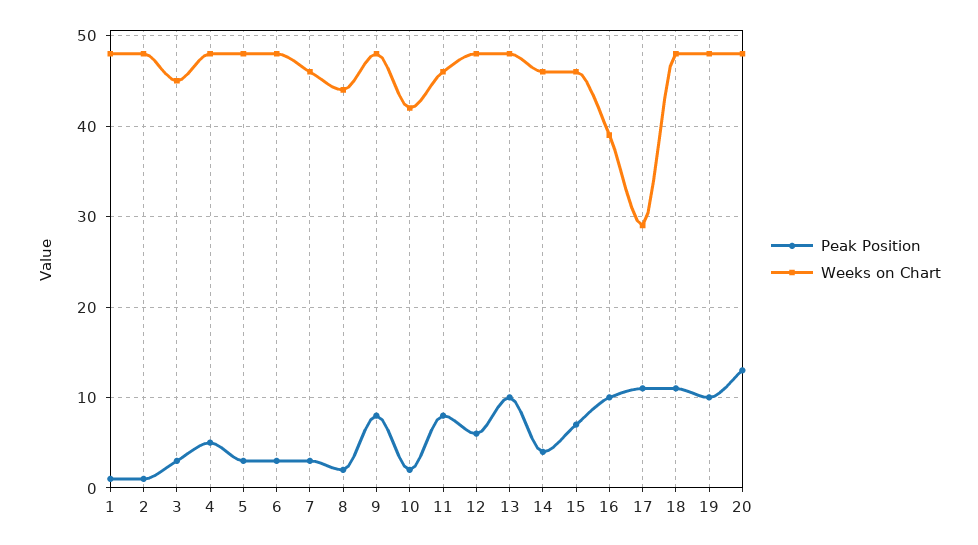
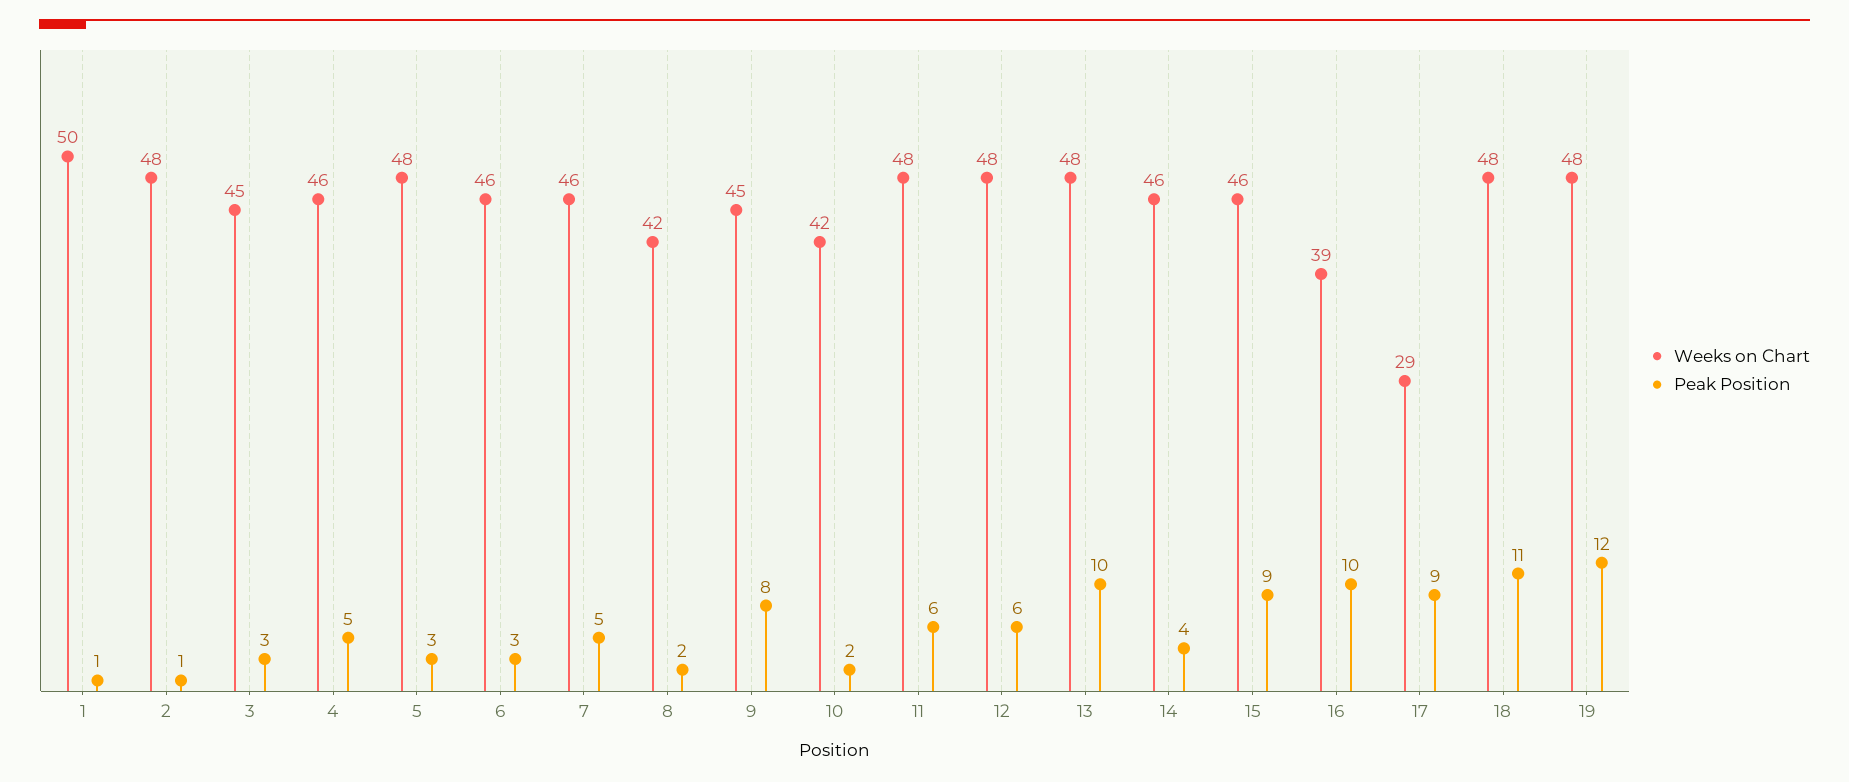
Weeks on Chart, 1: 48 -> 50
Weeks on Chart, 4: 48 -> 46
Weeks on Chart, 6: 48 -> 46
Peak Position, 7: 3 -> 5
Weeks on Chart, 8: 44 -> 42
Weeks on Chart, 9: 48 -> 45
Peak Position, 11: 8 -> 6
Weeks on Chart, 11: 46 -> 48
Peak Position, 15: 7 -> 9
Peak Position, 17: 11 -> 9
Peak Position, 19: 10 -> 12
Peak Position, 20: 13 -> none
Weeks on Chart, 20: 48 -> none

